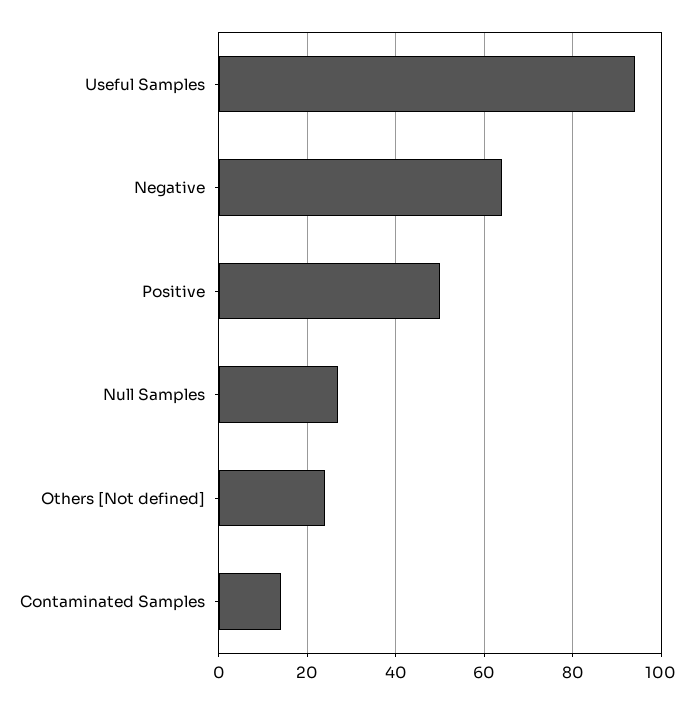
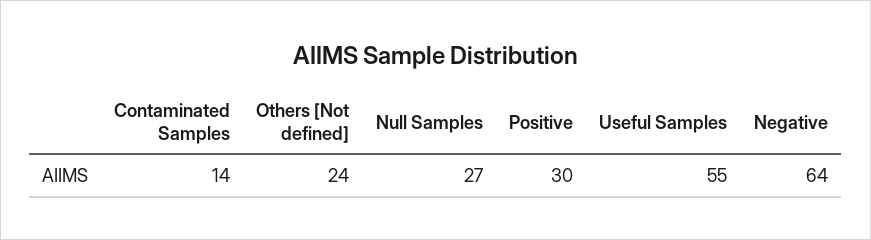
Useful Samples: 95 -> 55
Positive: 50 -> 30

